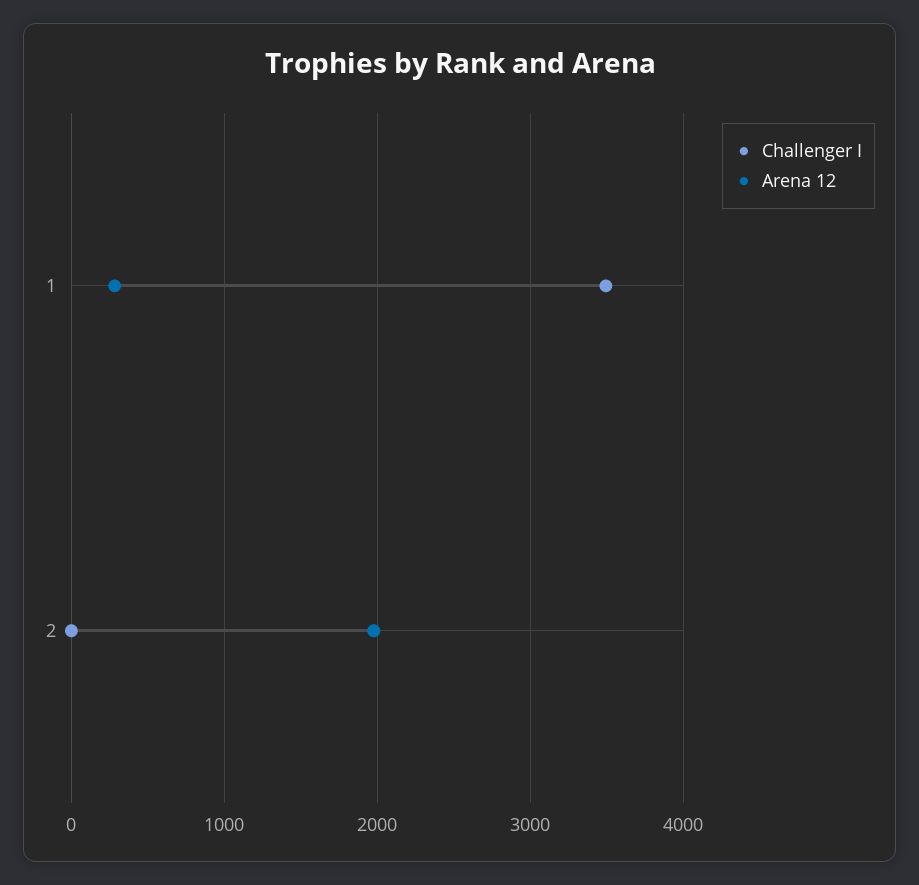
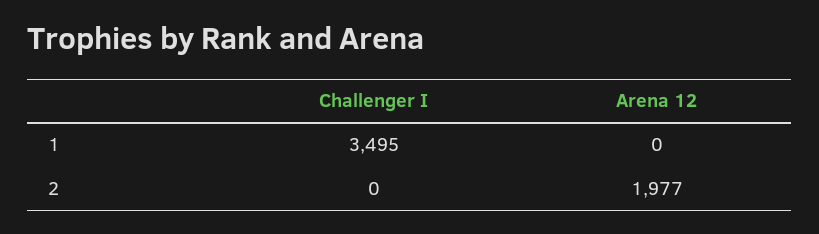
Arena 12, 1: 300 -> 0

